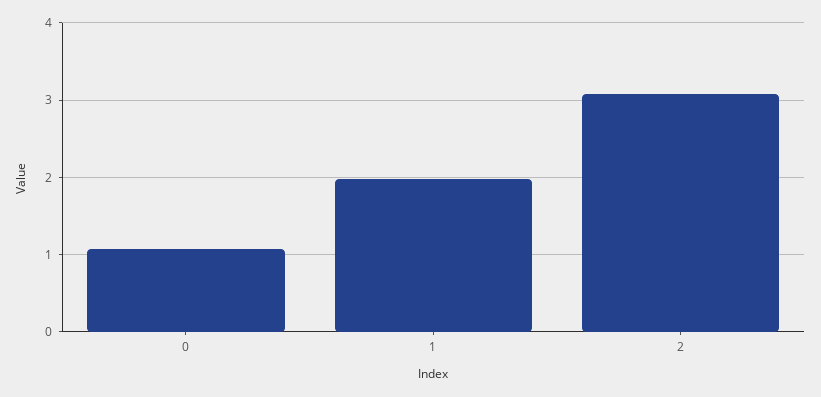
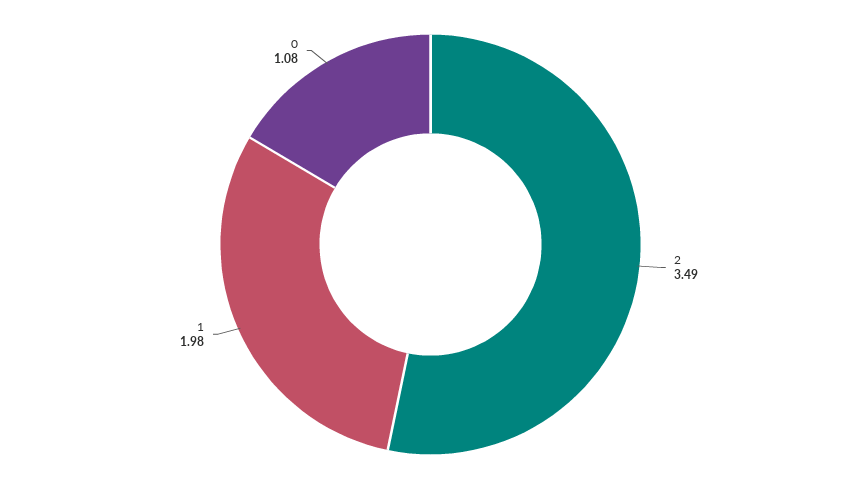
2: 3.1 -> 3.49

